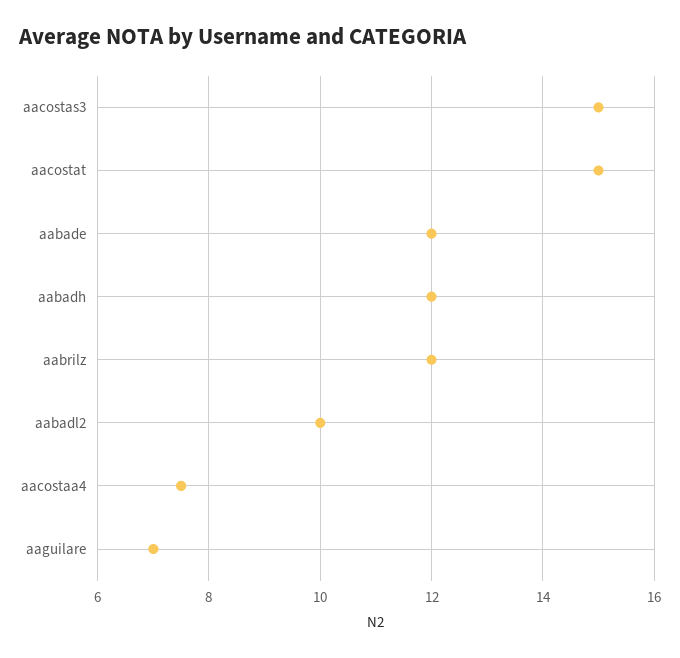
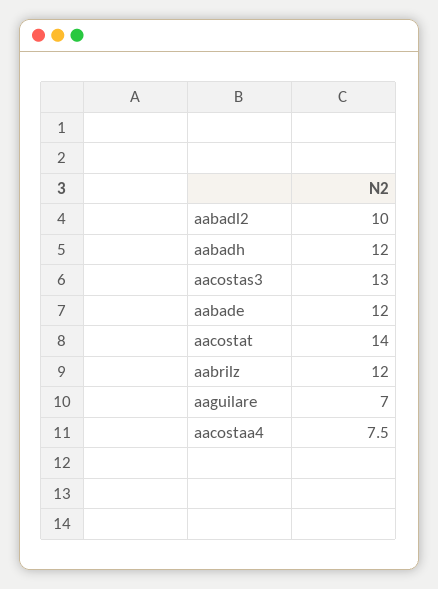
aacostas3: 15 -> 13
aacostat: 15 -> 14

